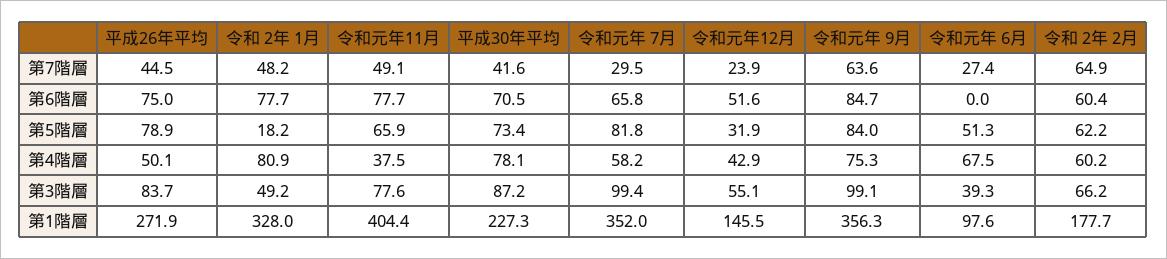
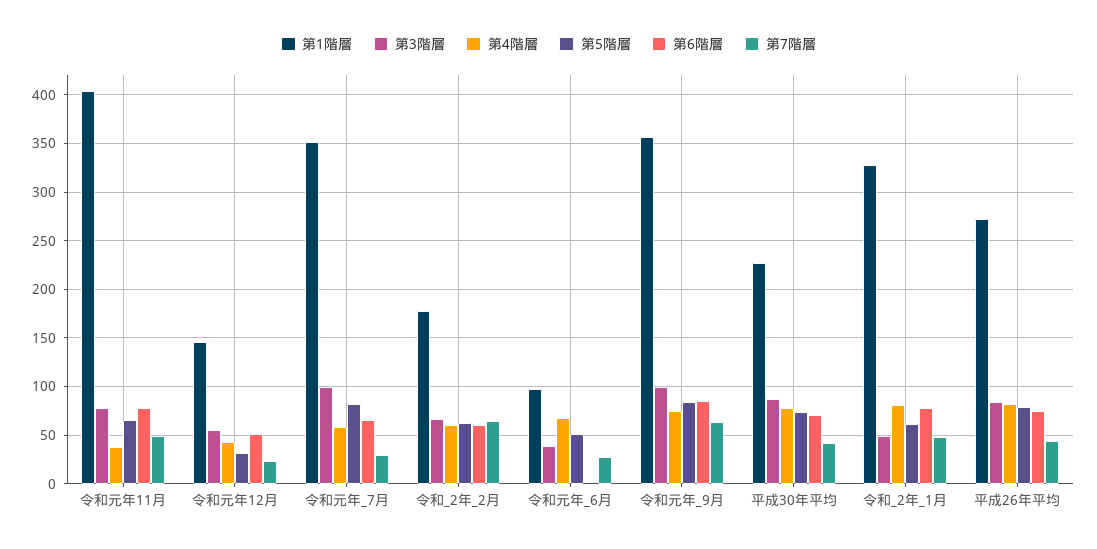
第5階層, 令和 2年 1月: 18.2 -> 60
第4階層, 平成26年平均: 50.1 -> 80

